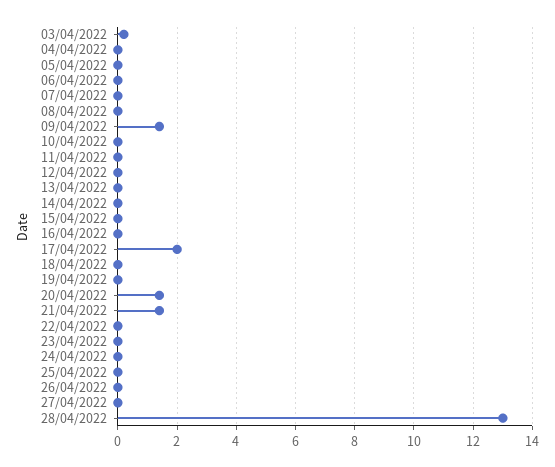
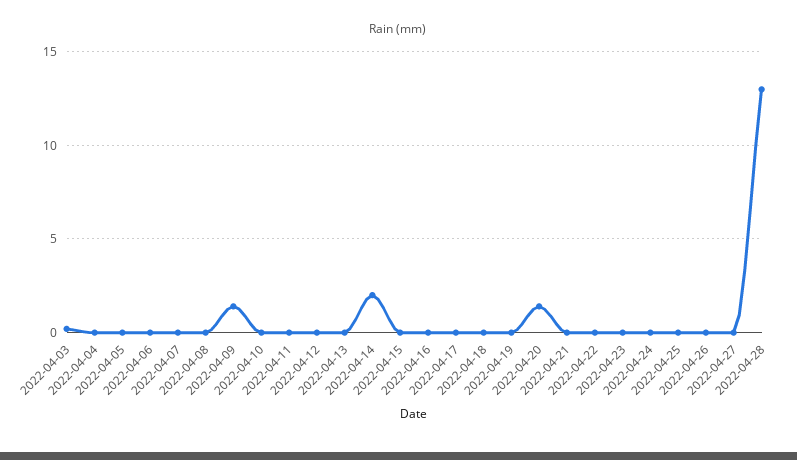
14/04/2022: 0 -> 2
17/04/2022: 2 -> 0
21/04/2022: 1.5 -> 0

